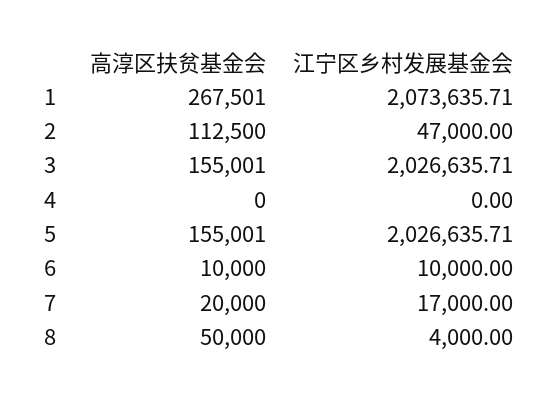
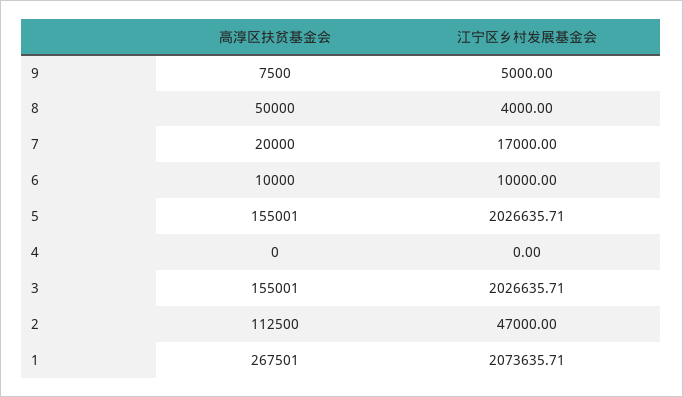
高淳区扶贫基金会, 9: none -> 7500
江宁区乡村发展基金会, 9: none -> 5000

